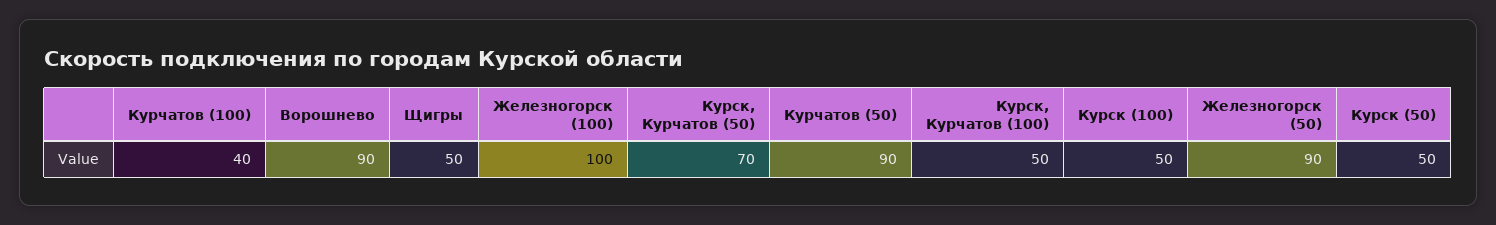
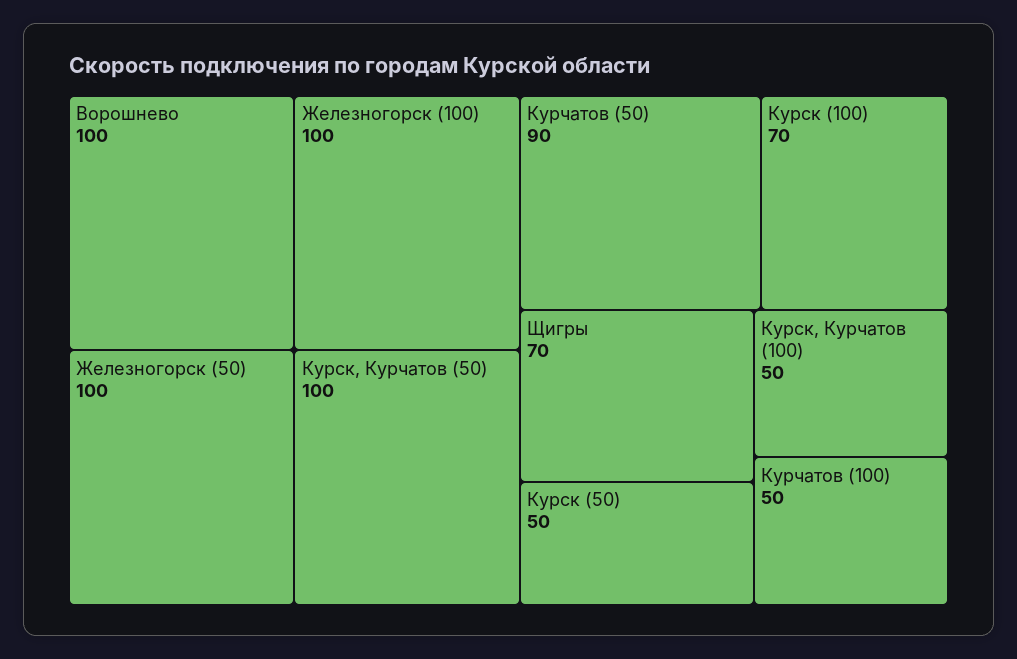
Курчатов (100): 40 -> 50
Ворошнево: 90 -> 100
Щигры: 50 -> 70
Курск, Курчатов (50): 70 -> 100
Курск (100): 50 -> 70
Железногорск (50): 90 -> 100

